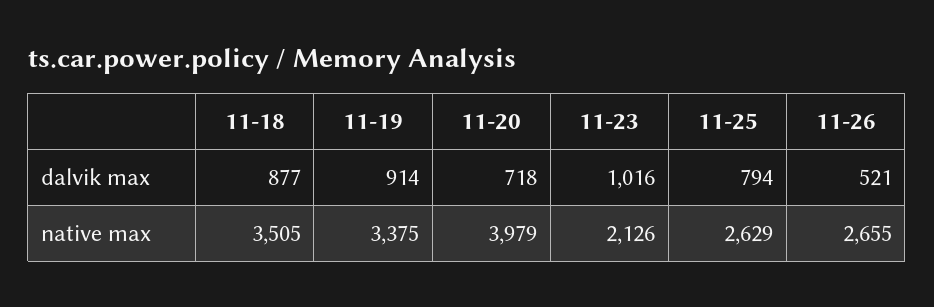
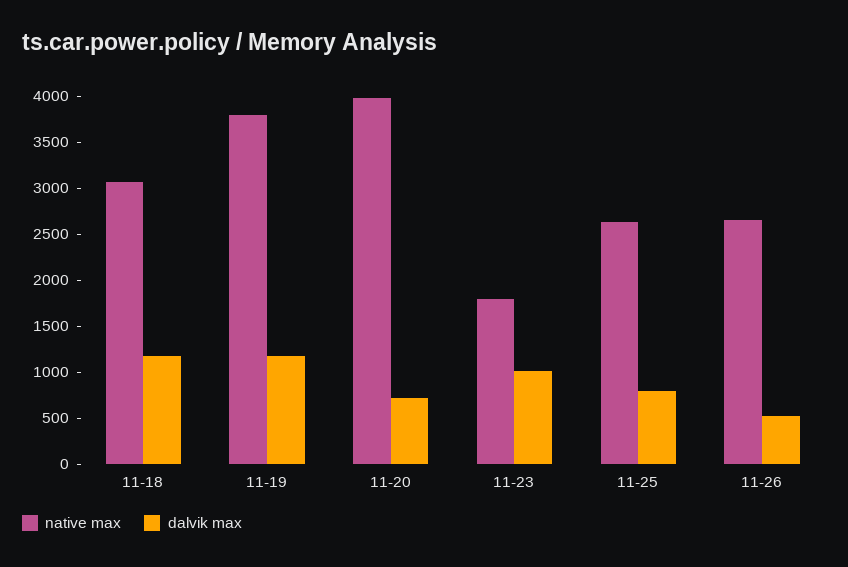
dalvik max, 11-18: 877 -> 1200
dalvik max, 11-19: 914 -> 1200
native max, 11-18: 3505 -> 3100
native max, 11-19: 3375 -> 3800
native max, 11-23: 2126 -> 1800

